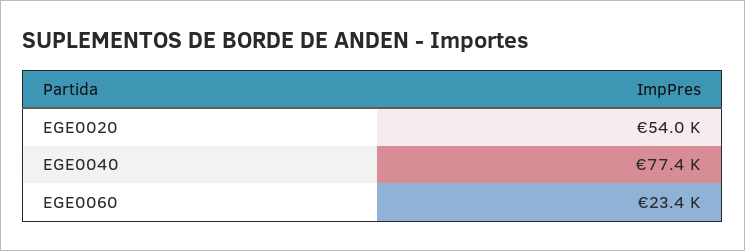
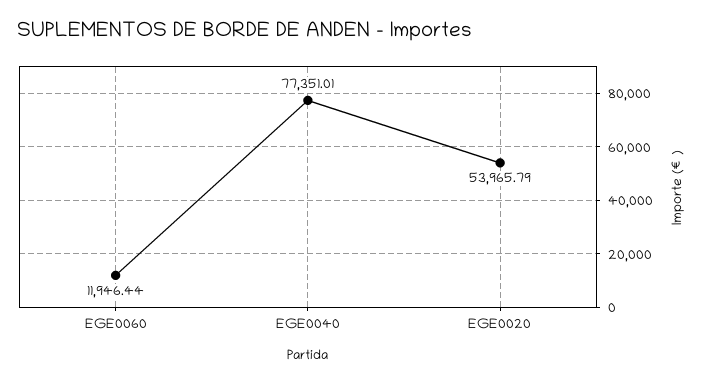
EGE0060: 23400 -> 11946.44

